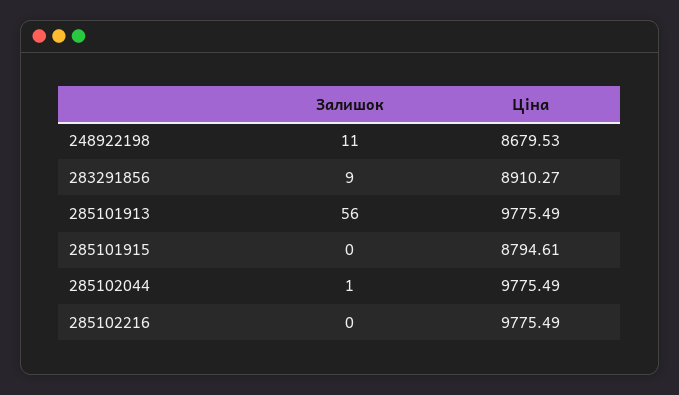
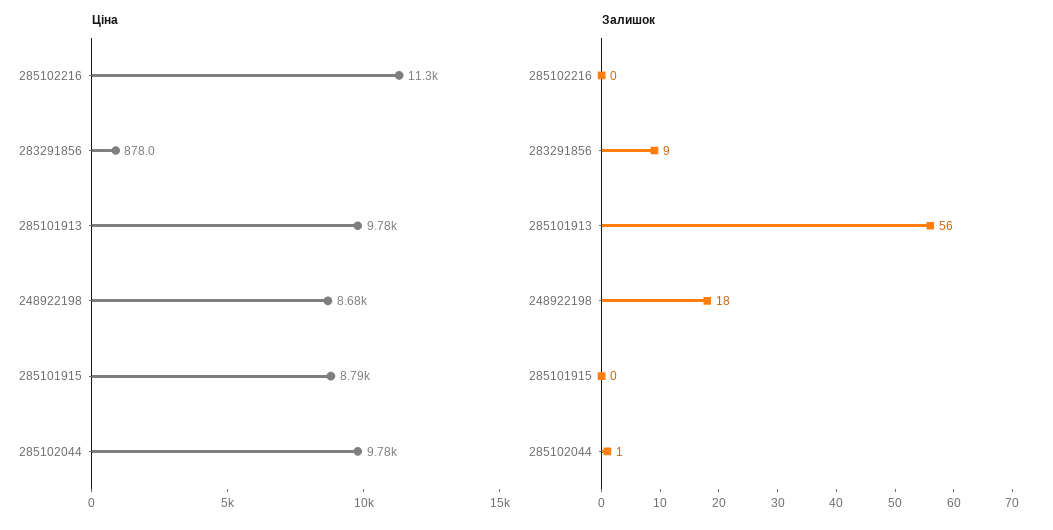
Залишок, 248922198: 11 -> 18
Ціна, 283291856: 8910.27 -> 878
Ціна, 285102216: 9775.49 -> 11300

